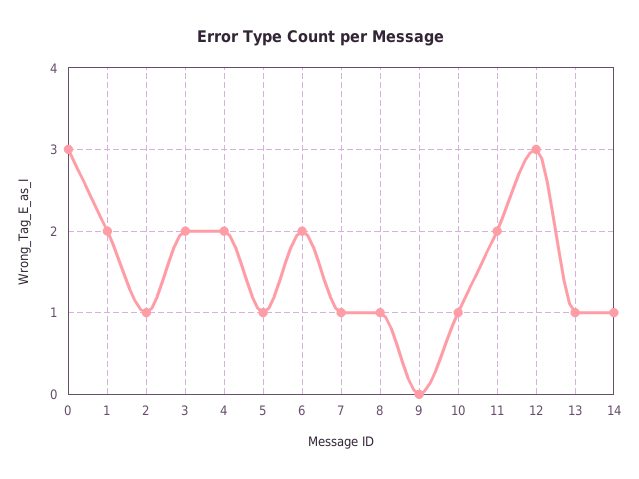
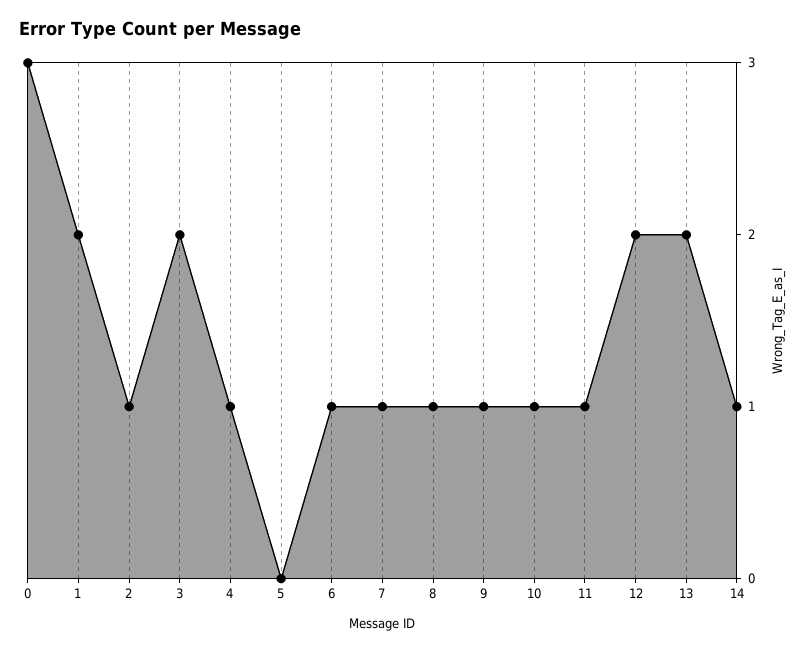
4: 2 -> 1
5: 1 -> 0
6: 2 -> 1
9: 0 -> 1
11: 2 -> 1
12: 3 -> 2
13: 1 -> 2

